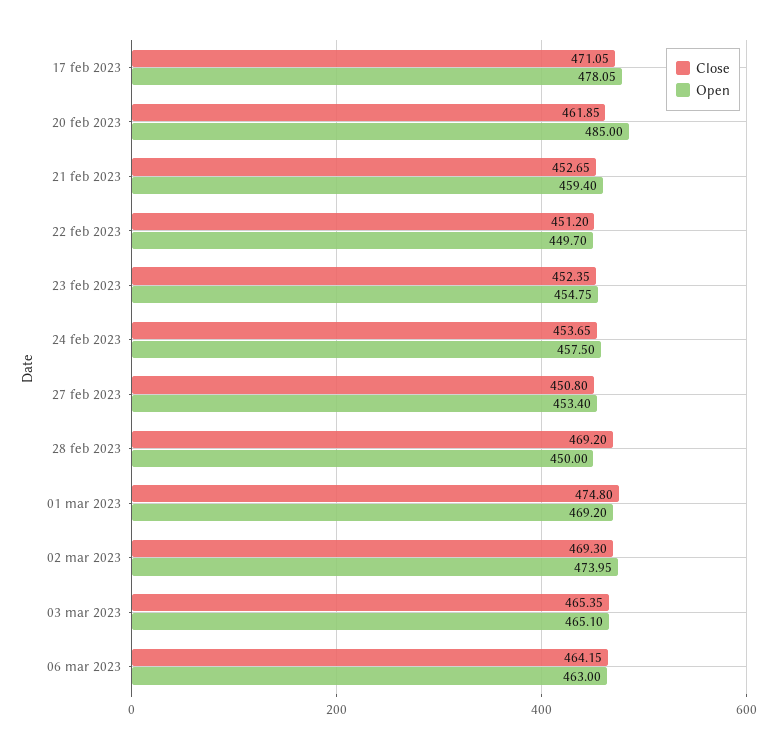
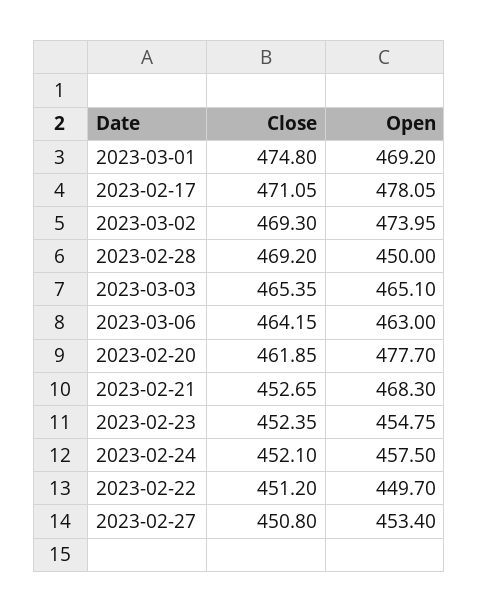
Open, 20 feb 2023: 485 -> 477.7
Open, 21 feb 2023: 459.4 -> 468.3
Close, 24 feb 2023: 453.65 -> 452.1

